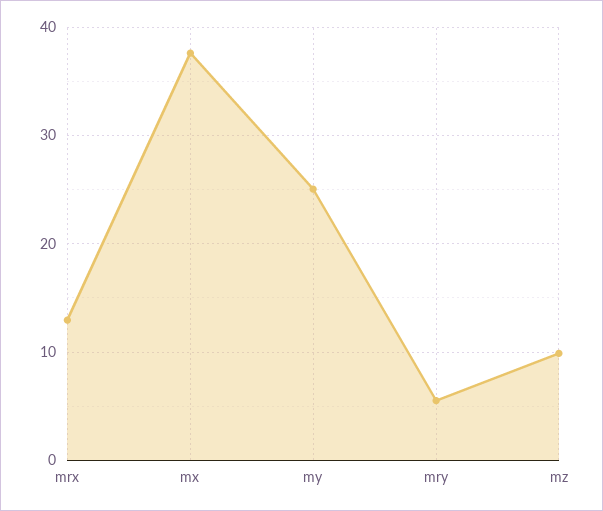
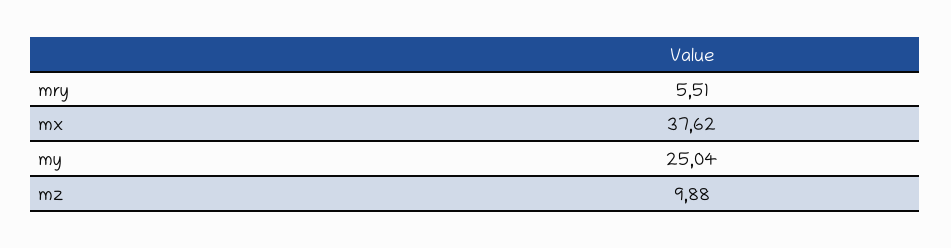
mrx: 13 -> none

